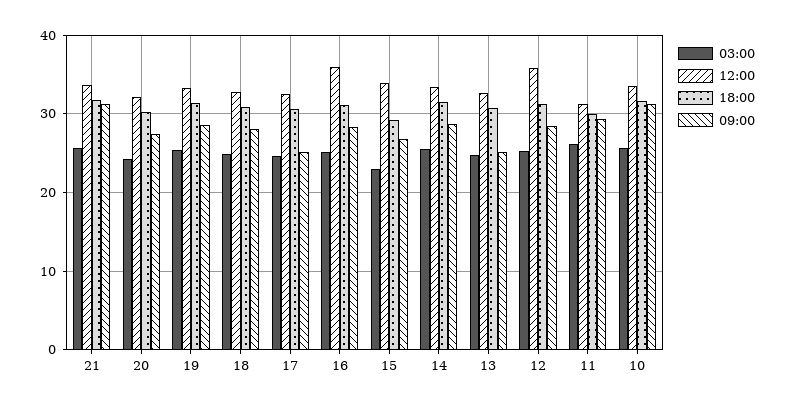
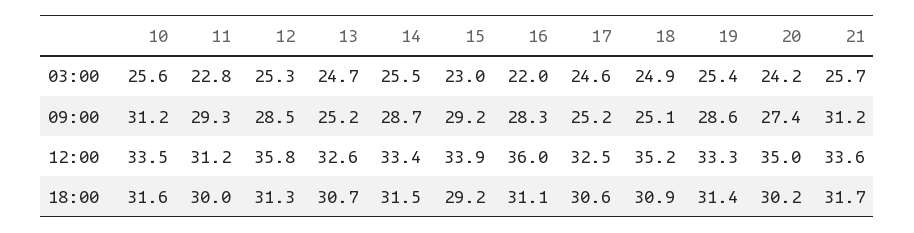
12:00, 20: 32 -> 35
12:00, 18: 33 -> 35.2
09:00, 18: 28 -> 25.1
03:00, 16: 25 -> 22
09:00, 15: 27 -> 29.2
03:00, 11: 26 -> 22.8

